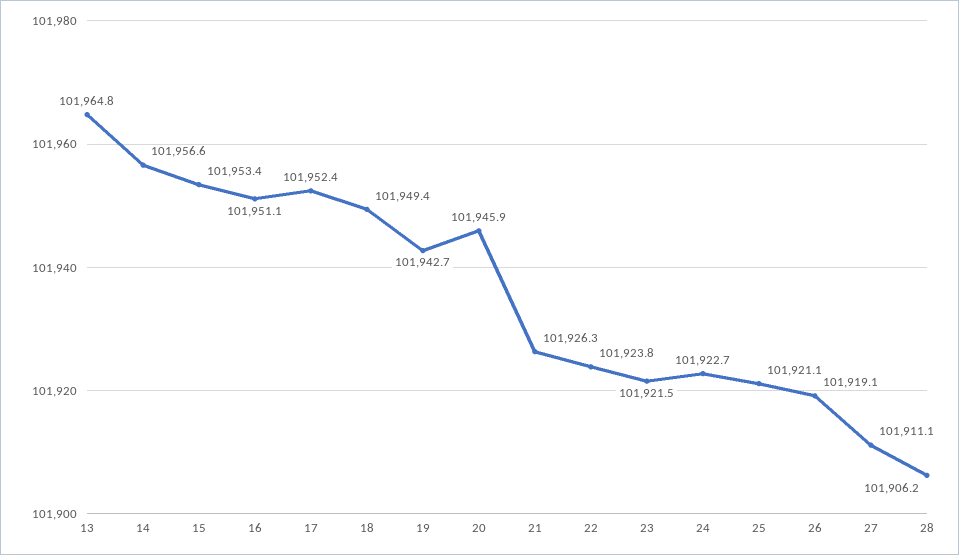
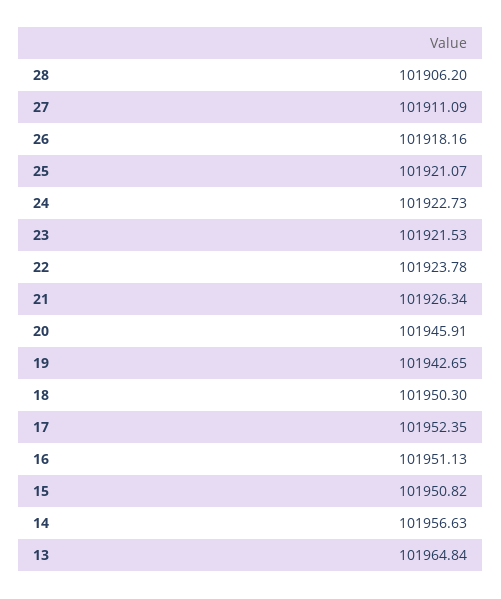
15: 101953.4 -> 101950.82
18: 101949.4 -> 101950.3
26: 101919.1 -> 101918.16

